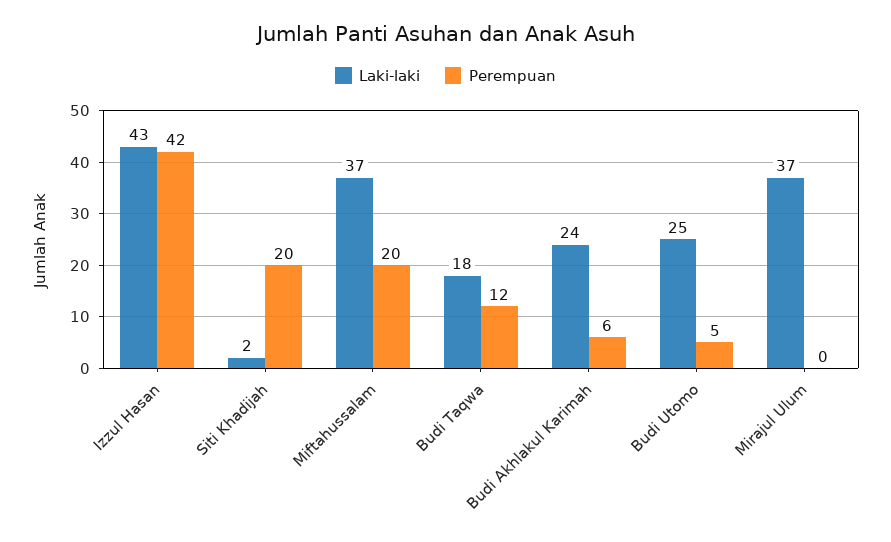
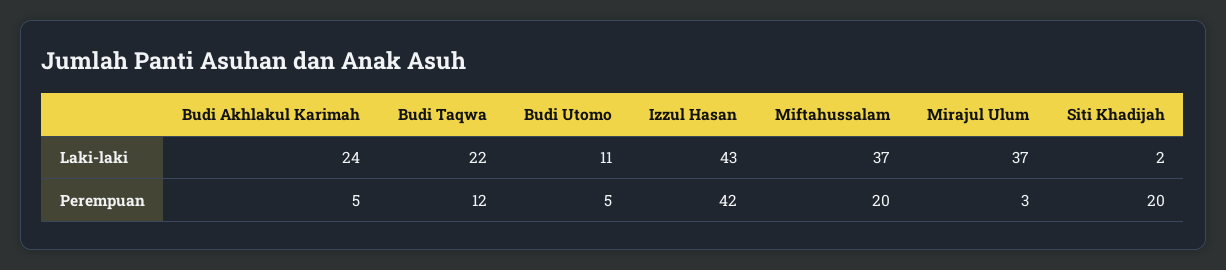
Laki-laki, Budi Taqwa: 18 -> 22
Perempuan, Budi Akhlakul Karimah: 6 -> 5
Laki-laki, Budi Utomo: 25 -> 11
Perempuan, Mirajul Ulum: 0 -> 3

